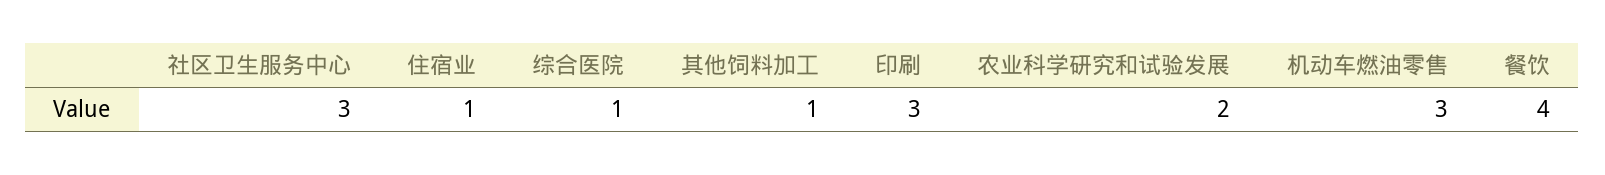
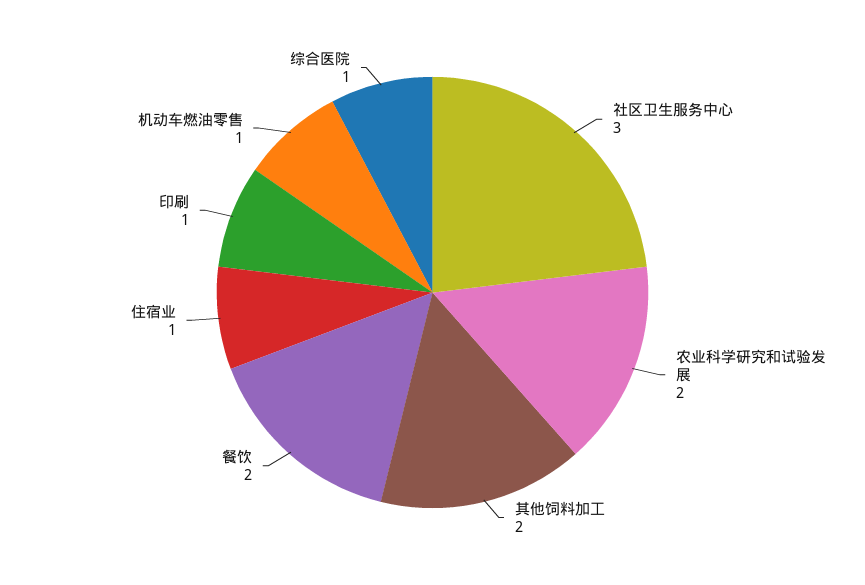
其他饲料加工: 1 -> 2
印刷: 3 -> 1
机动车燃油零售: 3 -> 1
餐饮: 4 -> 2

